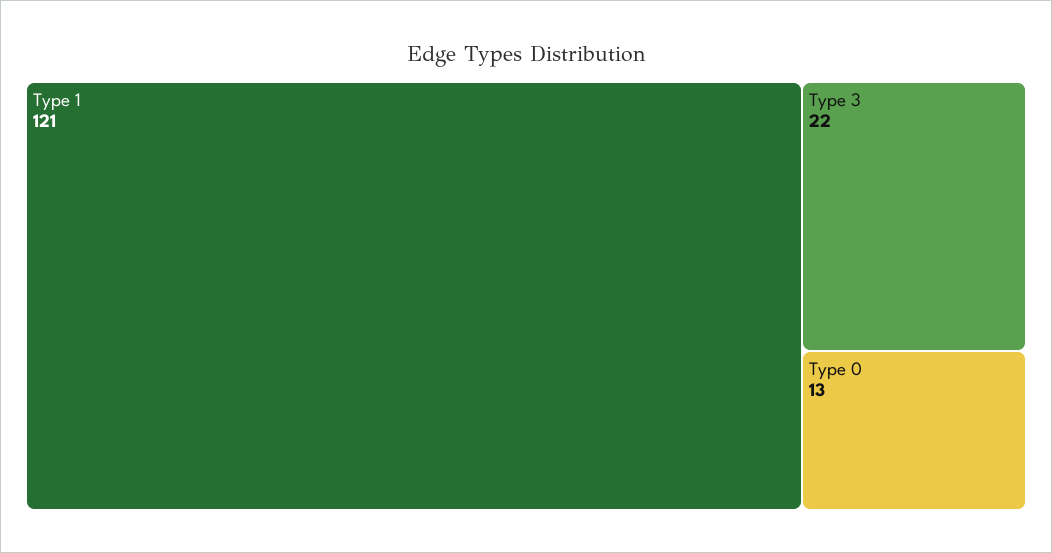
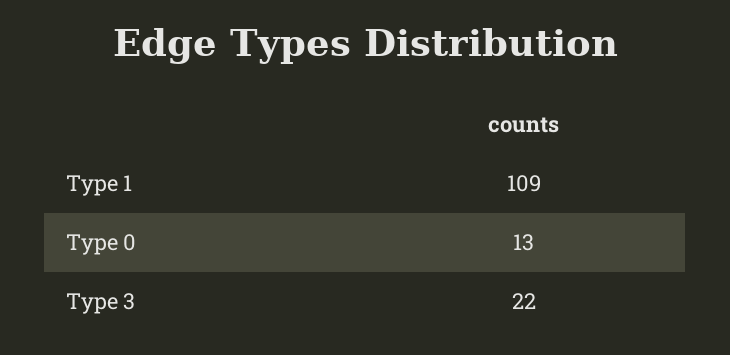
Type 1: 121 -> 109

